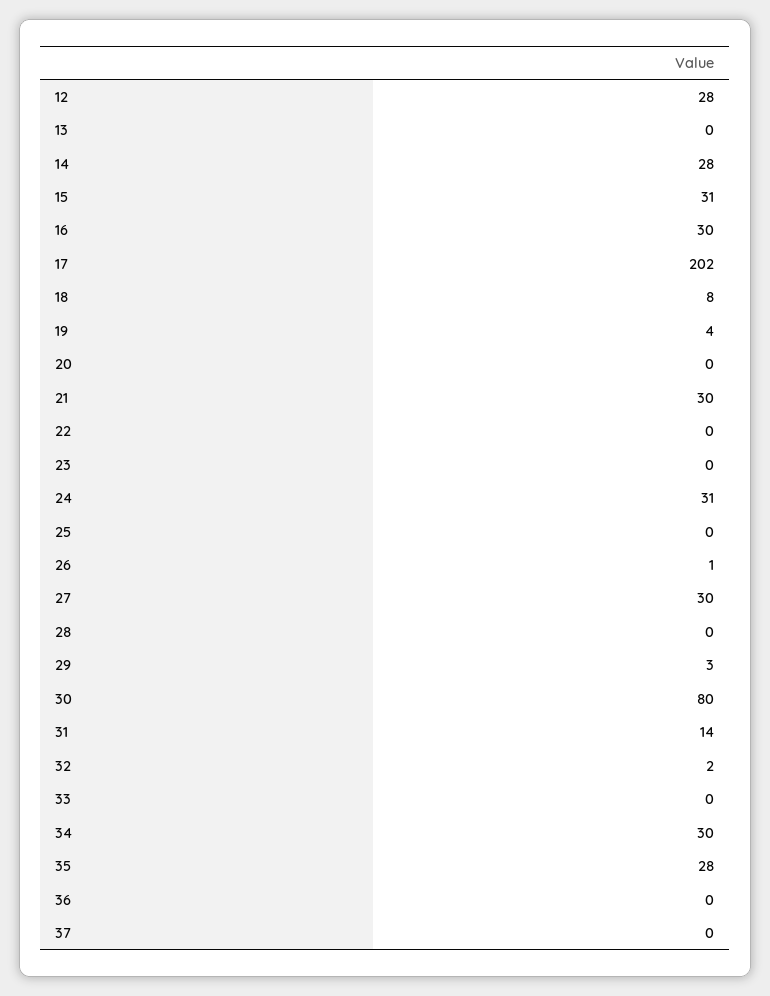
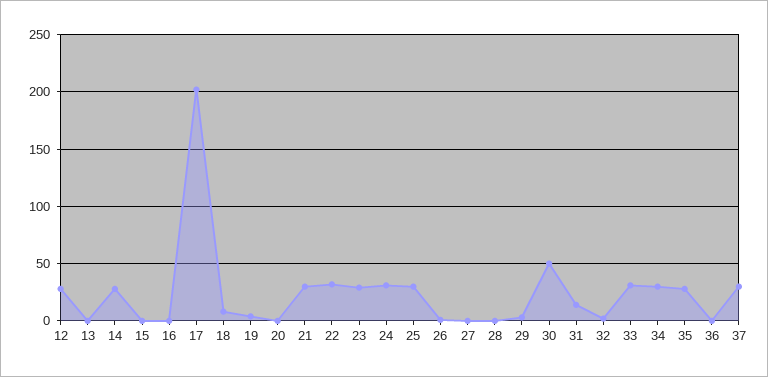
15: 31 -> 0
16: 30 -> 0
22: 0 -> 30
23: 0 -> 30
25: 0 -> 30
27: 30 -> 0
30: 80 -> 50
33: 0 -> 30
37: 0 -> 30

